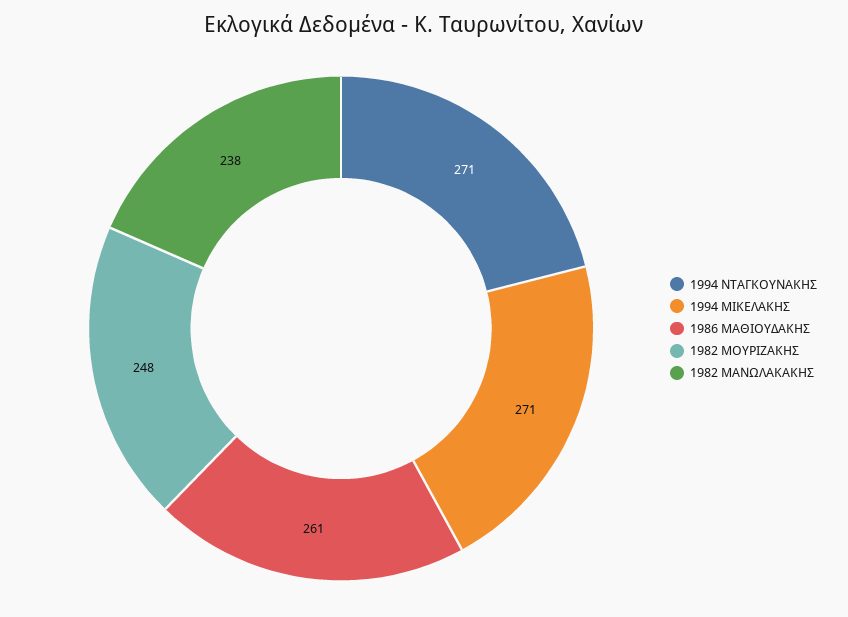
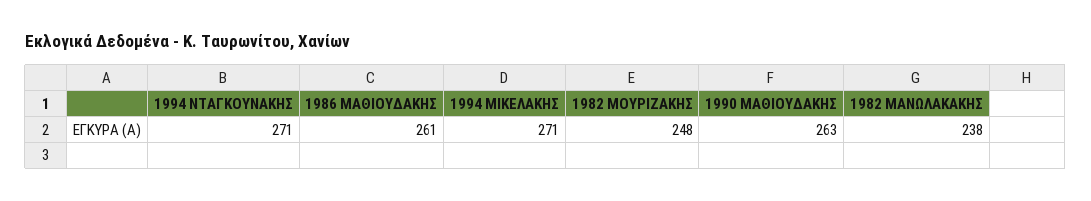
1990 ΜΑΘΙΟΥΔΑΚΗΣ: none -> 263

